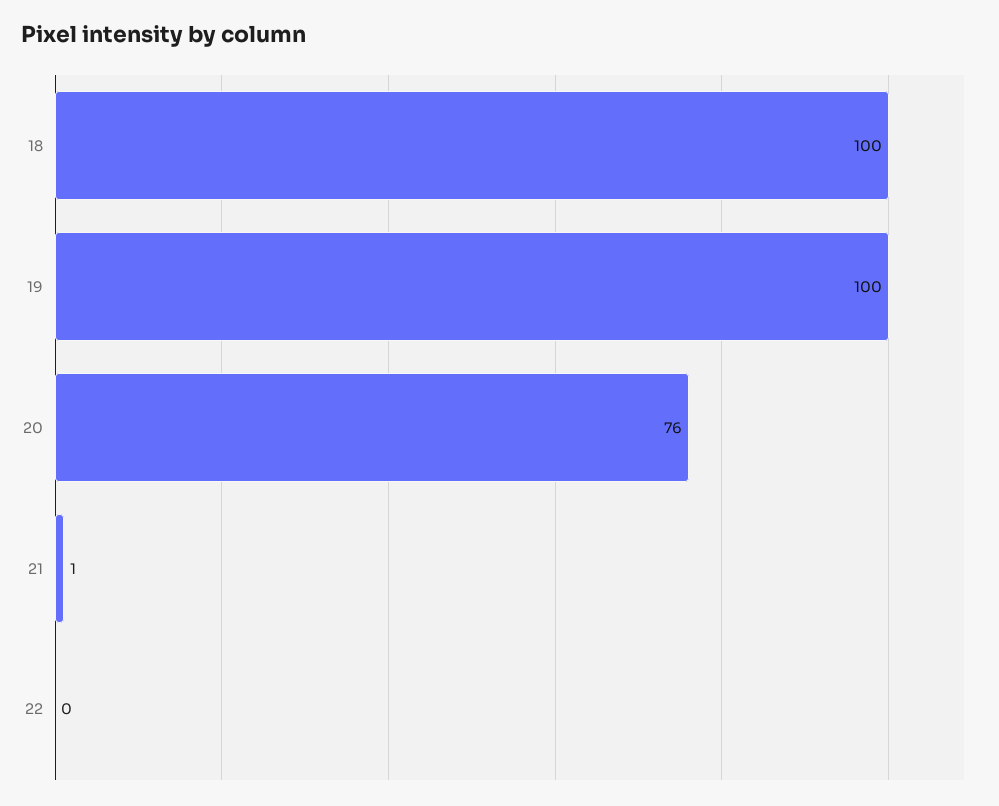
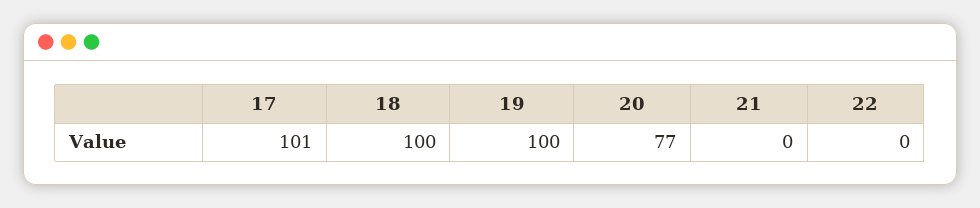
20: 76 -> 77
21: 1 -> 0
17: none -> 101

